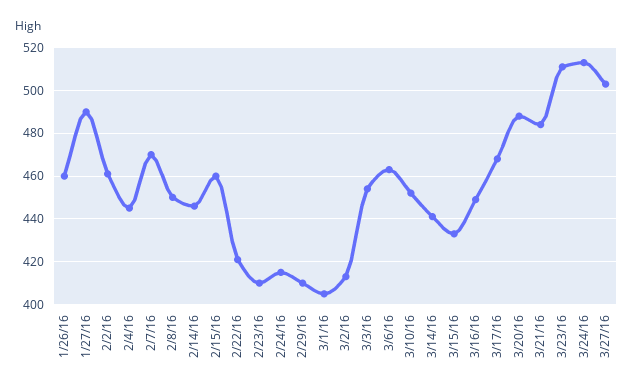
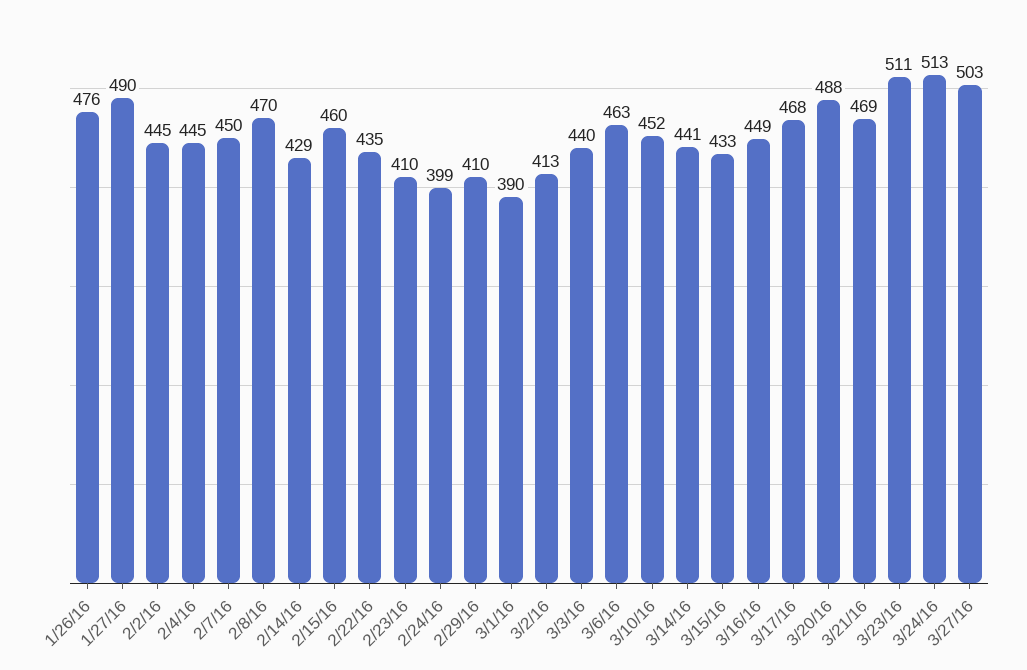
1/26/16: 460 -> 476
2/2/16: 460 -> 445
2/7/16: 470 -> 450
2/8/16: 450 -> 470
2/14/16: 445 -> 429
2/22/16: 420 -> 435
2/24/16: 415 -> 399
3/1/16: 405 -> 390
3/3/16: 455 -> 440
3/21/16: 485 -> 469

